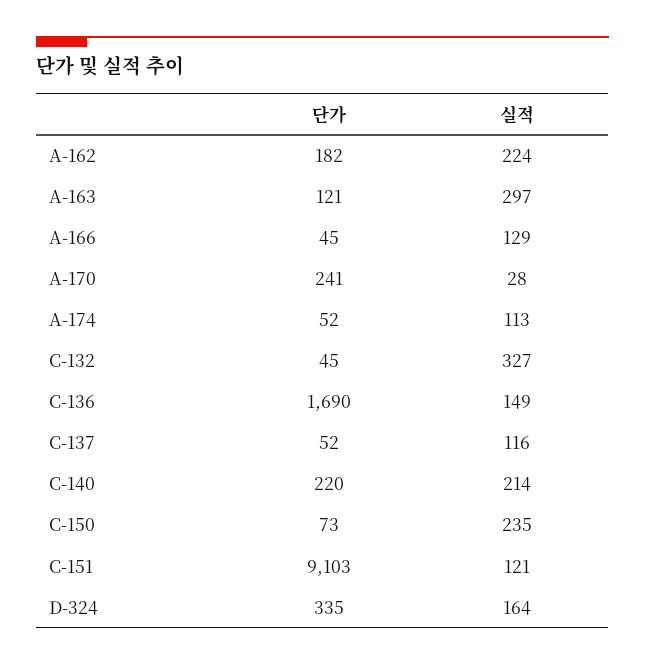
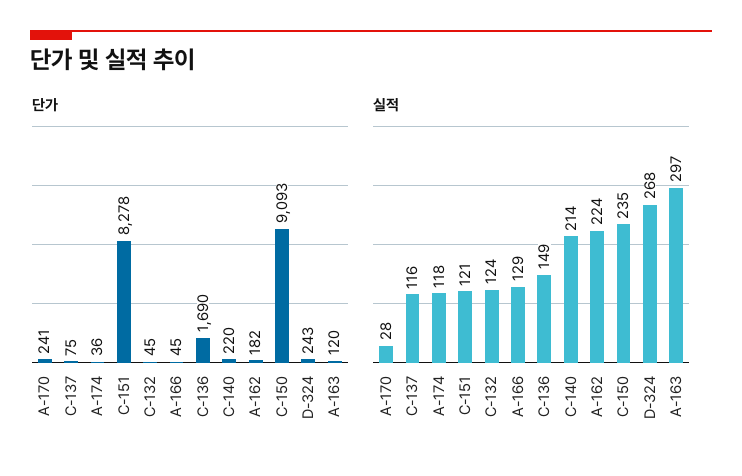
단가, A-163: 121 -> 120
단가, A-174: 52 -> 36
실적, A-174: 113 -> 118
실적, C-132: 327 -> 124
단가, C-137: 52 -> 75
단가, C-150: 73 -> 9093
단가, C-151: 9103 -> 8278
단가, D-324: 335 -> 243
실적, D-324: 164 -> 268

